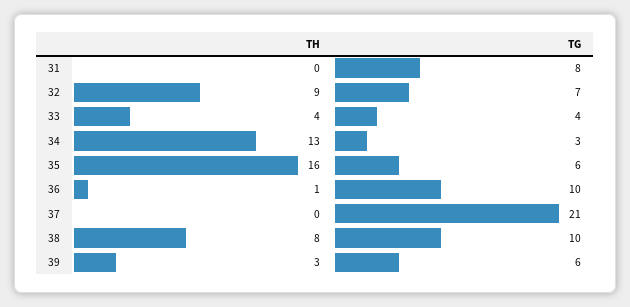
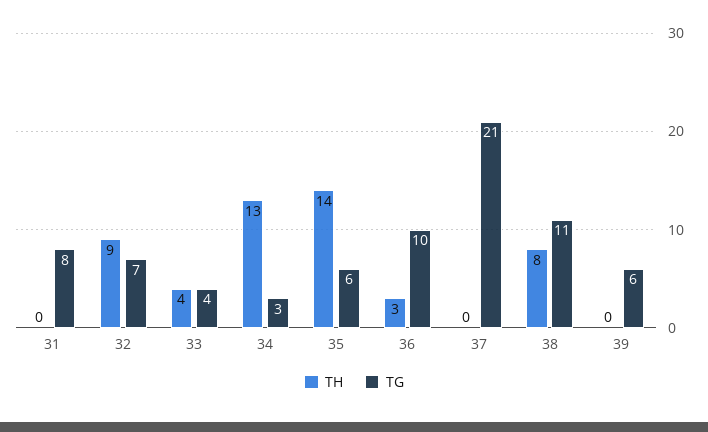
TH, 35: 16 -> 14
TH, 36: 1 -> 3
TG, 38: 10 -> 11
TH, 39: 3 -> 0

